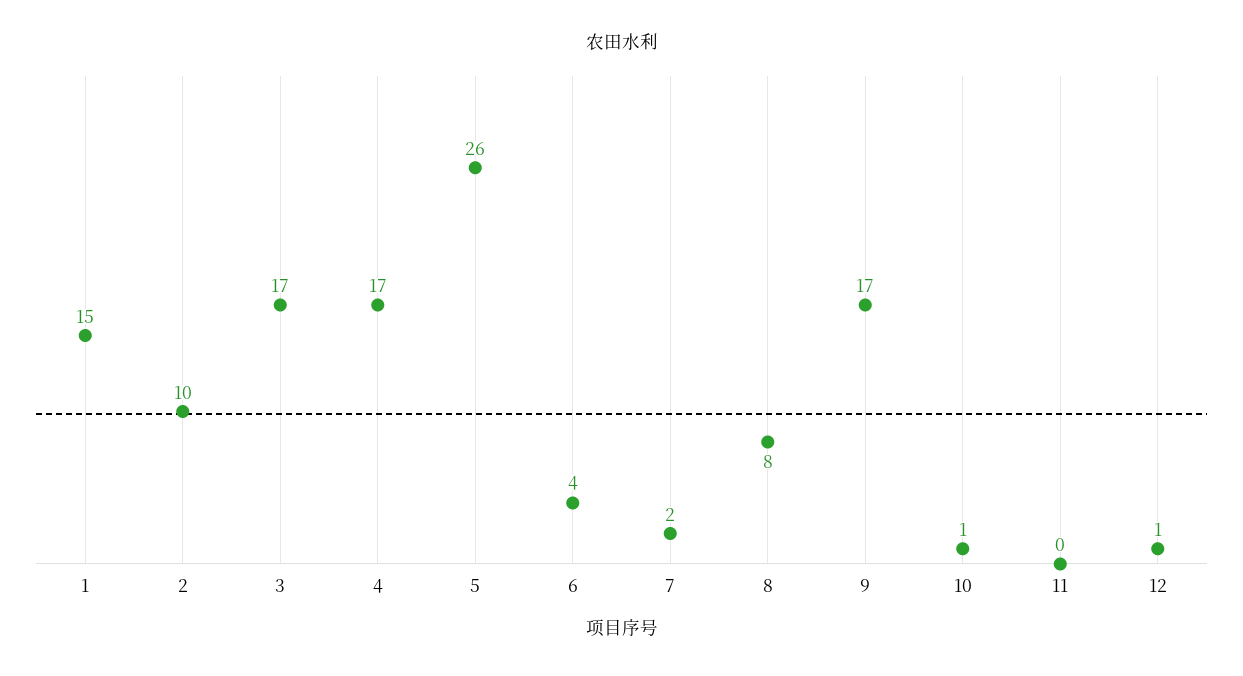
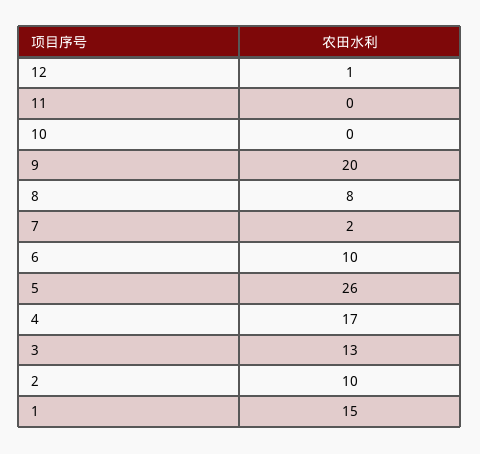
3: 17 -> 13
6: 4 -> 10
9: 17 -> 20
10: 1 -> 0

